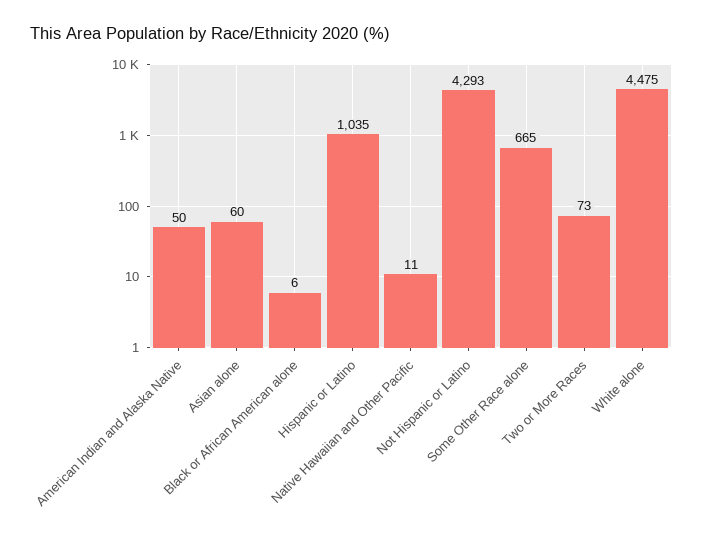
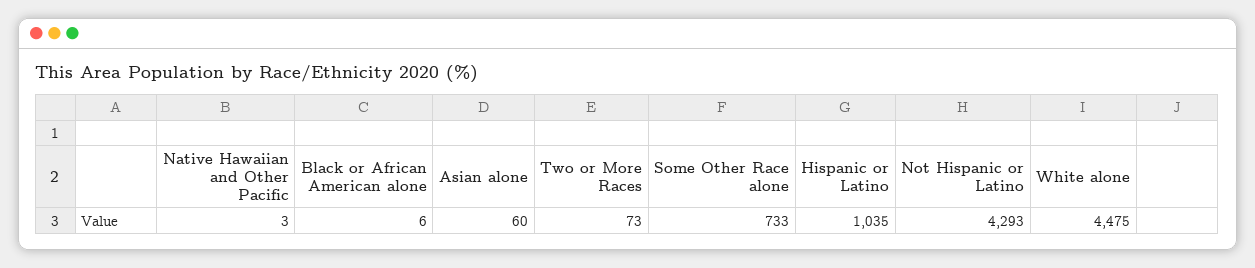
American Indian and Alaska Native: 50 -> none
Native Hawaiian and Other Pacific: 11 -> 3
Some Other Race alone: 665 -> 733

